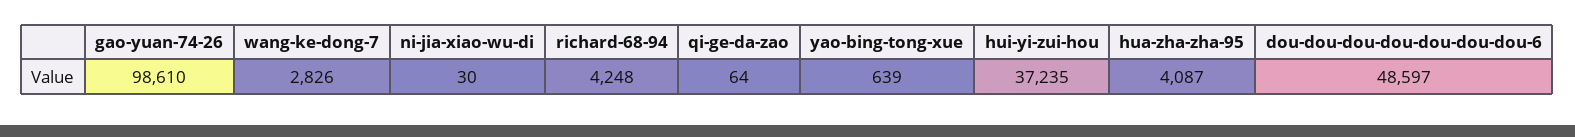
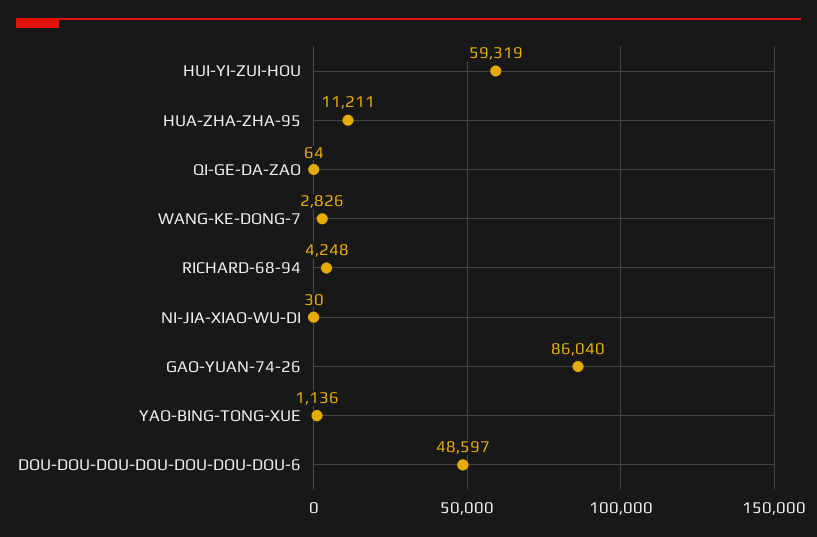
gao-yuan-74-26: 98610 -> 86040
yao-bing-tong-xue: 639 -> 1136
hui-yi-zui-hou: 37235 -> 59319
hua-zha-zha-95: 4087 -> 11211

